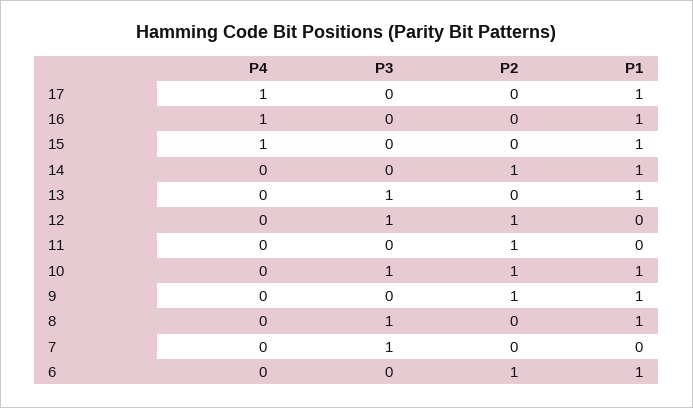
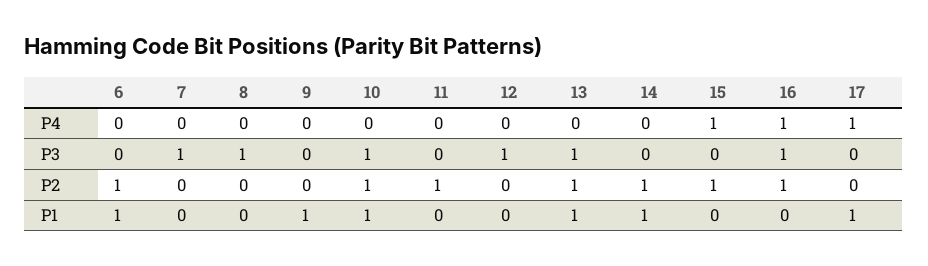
P3, 16: 0 -> 1
P2, 16: 0 -> 1
P1, 16: 1 -> 0
P2, 15: 0 -> 1
P1, 15: 1 -> 0
P2, 13: 0 -> 1
P2, 12: 1 -> 0
P2, 9: 1 -> 0
P1, 8: 1 -> 0

